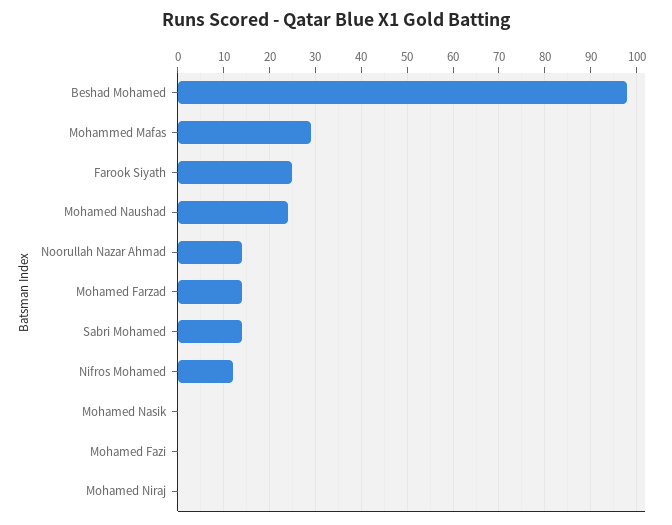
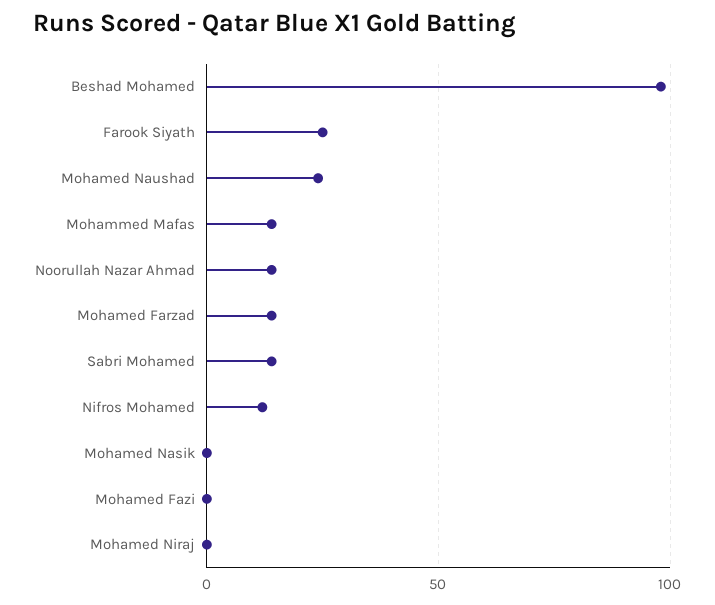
Mohammed Mafas: 30 -> 15

